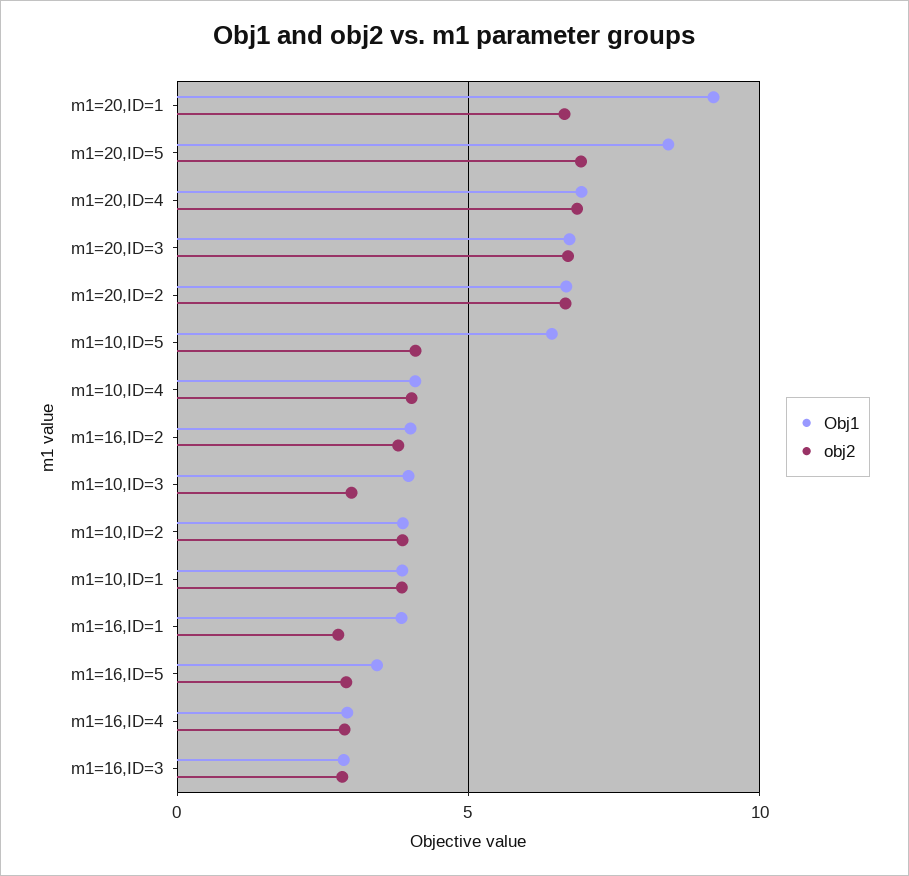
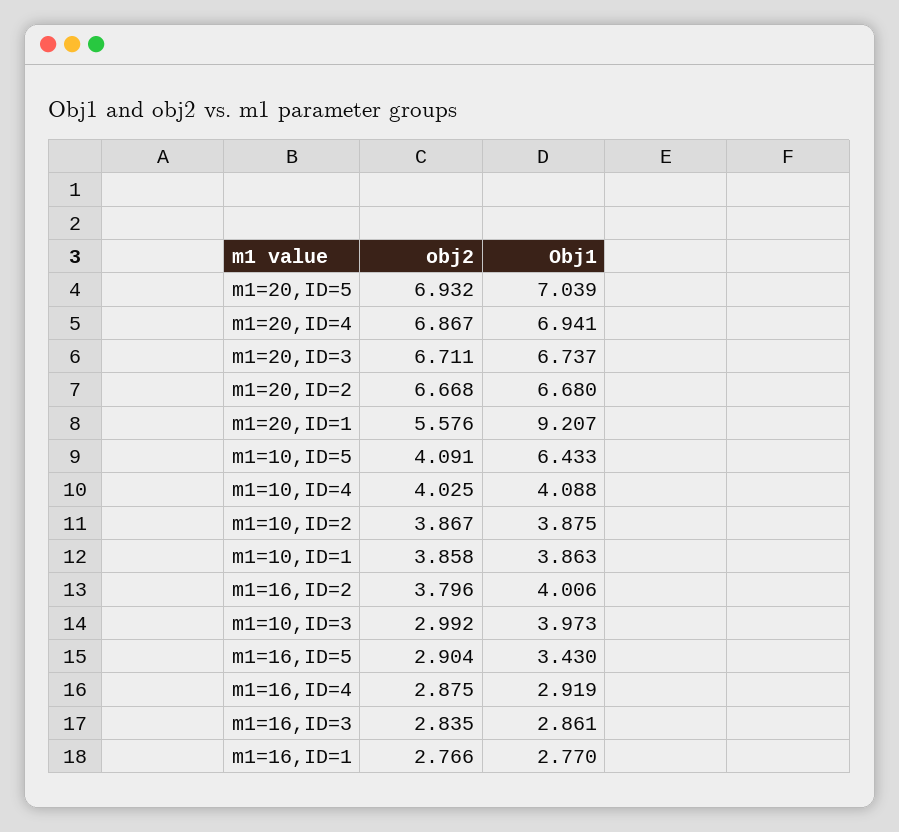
obj2, m1=20,ID=1: 6.5 -> 5.576
Obj1, m1=20,ID=5: 8.5 -> 7.039
Obj1, m1=16,ID=1: 4 -> 2.77

